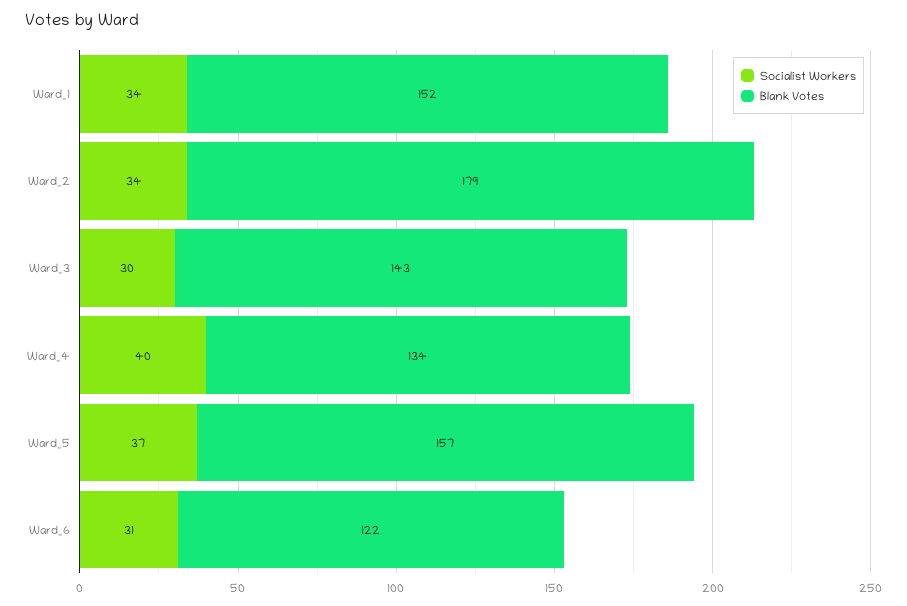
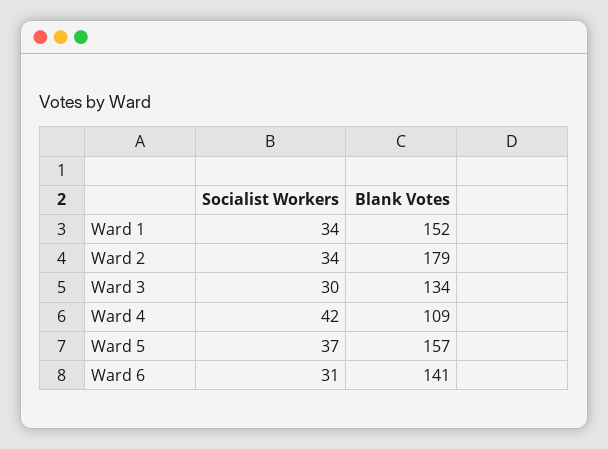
Blank Votes, Ward_3: 143 -> 134
Socialist Workers, Ward_4: 40 -> 42
Blank Votes, Ward_4: 134 -> 109
Blank Votes, Ward_6: 122 -> 141

